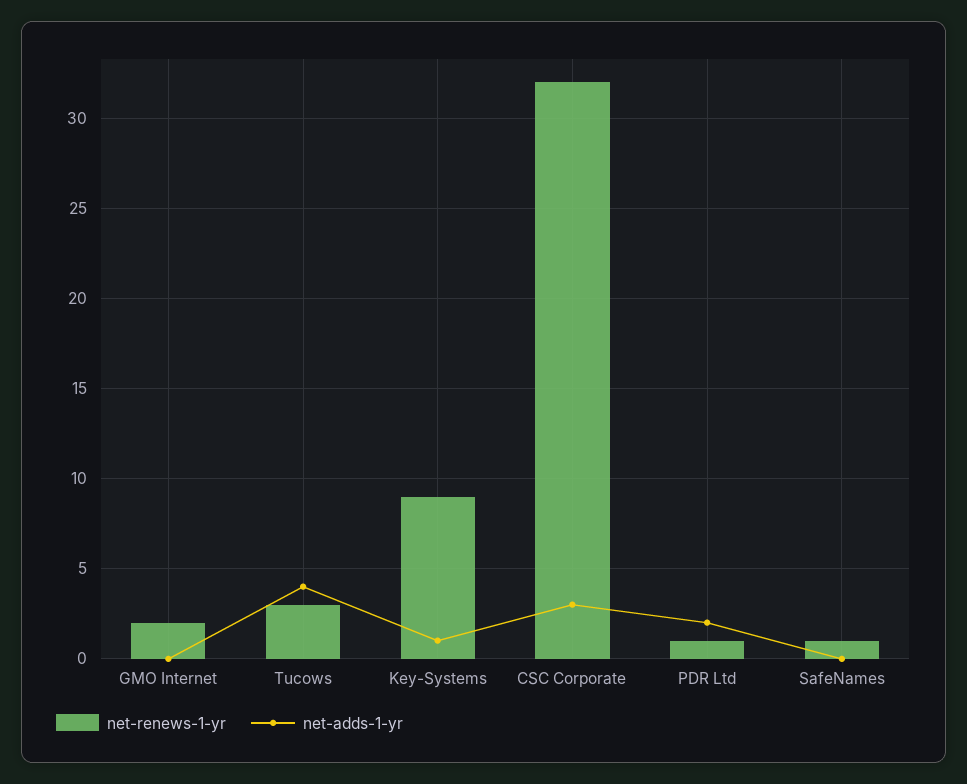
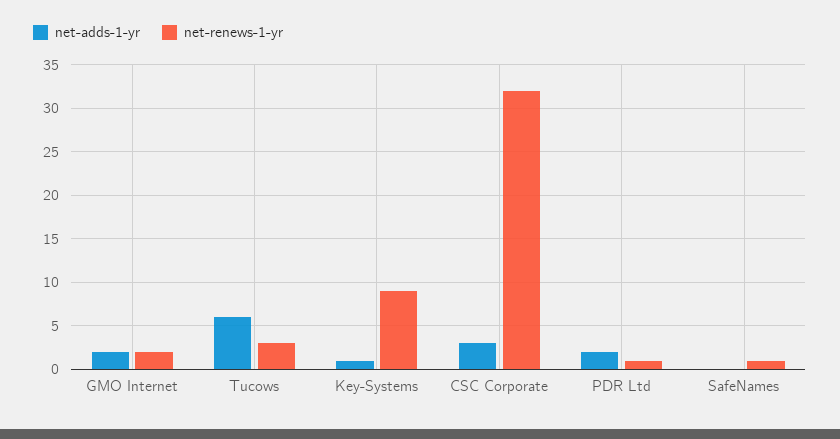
net-adds-1-yr, GMO Internet: 0 -> 2
net-adds-1-yr, Tucows: 4 -> 6

